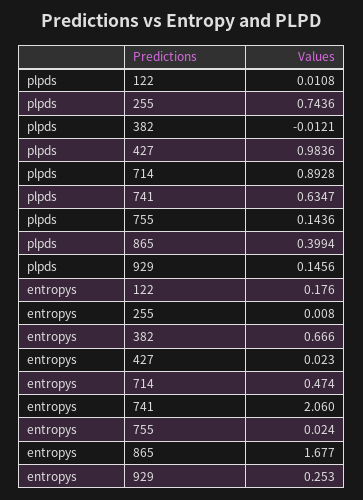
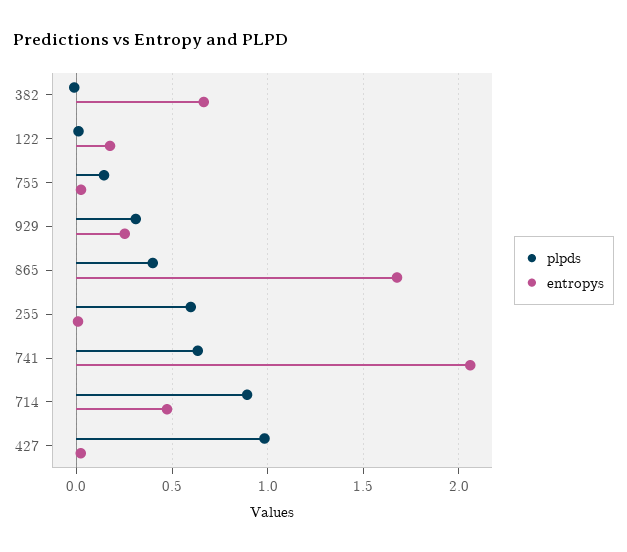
plpds, 255: 0.7436 -> 0.6
plpds, 929: 0.1456 -> 0.3

